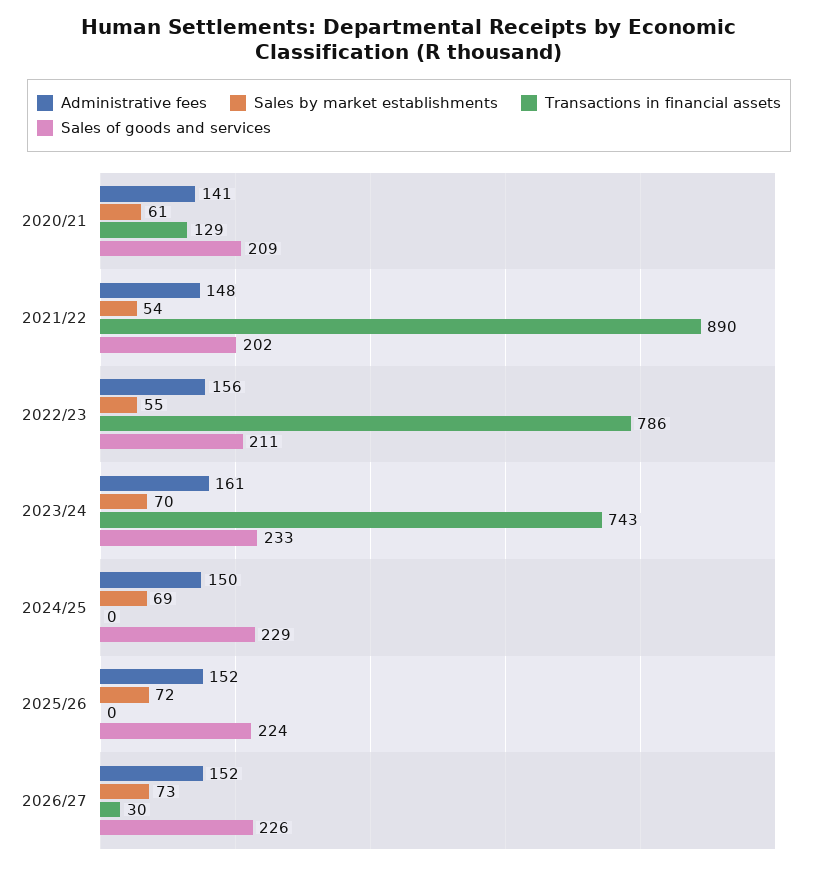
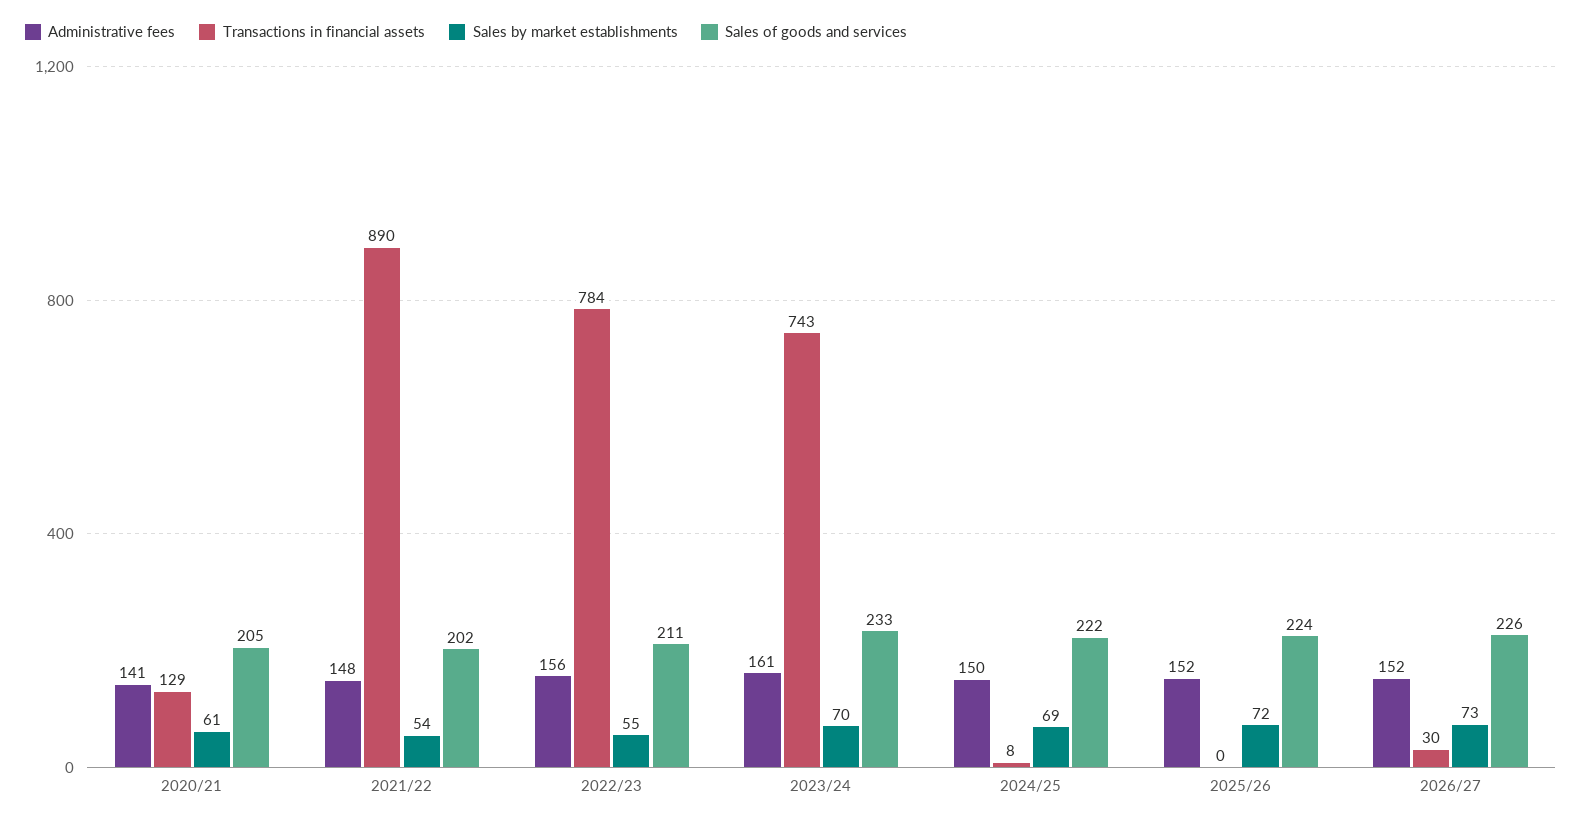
Sales of goods and services, 2020/21: 209 -> 205
Transactions in financial assets, 2022/23: 786 -> 784
Transactions in financial assets, 2024/25: 0 -> 8
Sales of goods and services, 2024/25: 229 -> 222

